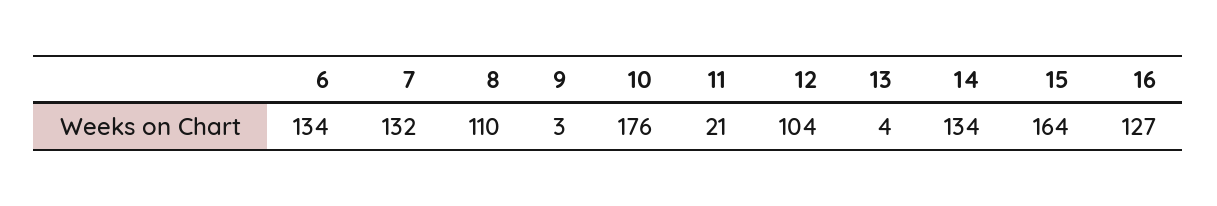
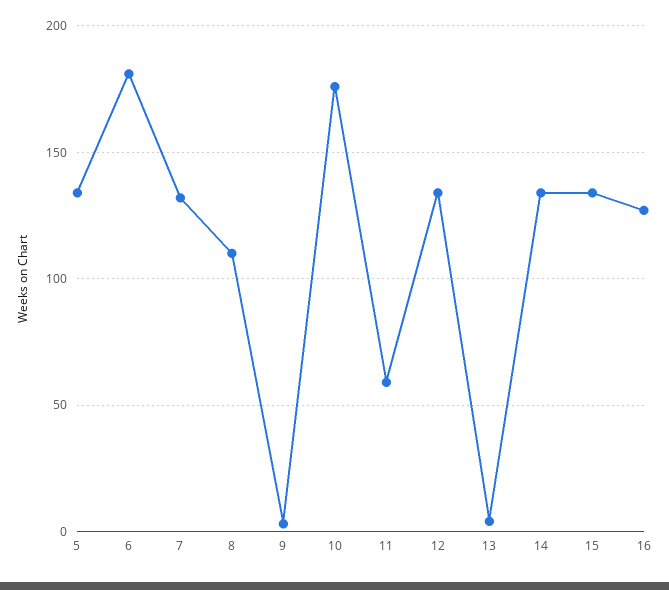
6: 134 -> 180
11: 21 -> 60
12: 104 -> 135
15: 164 -> 135
5: none -> 135

